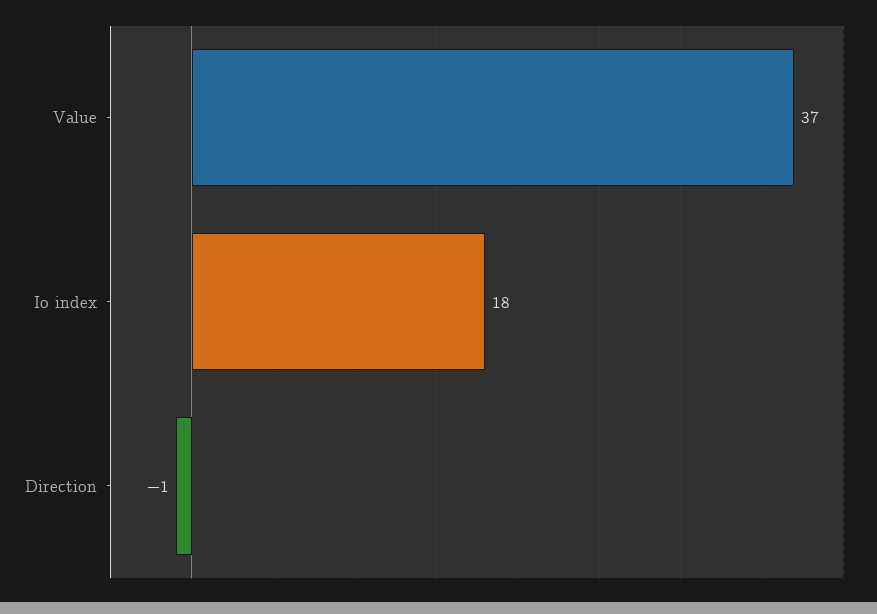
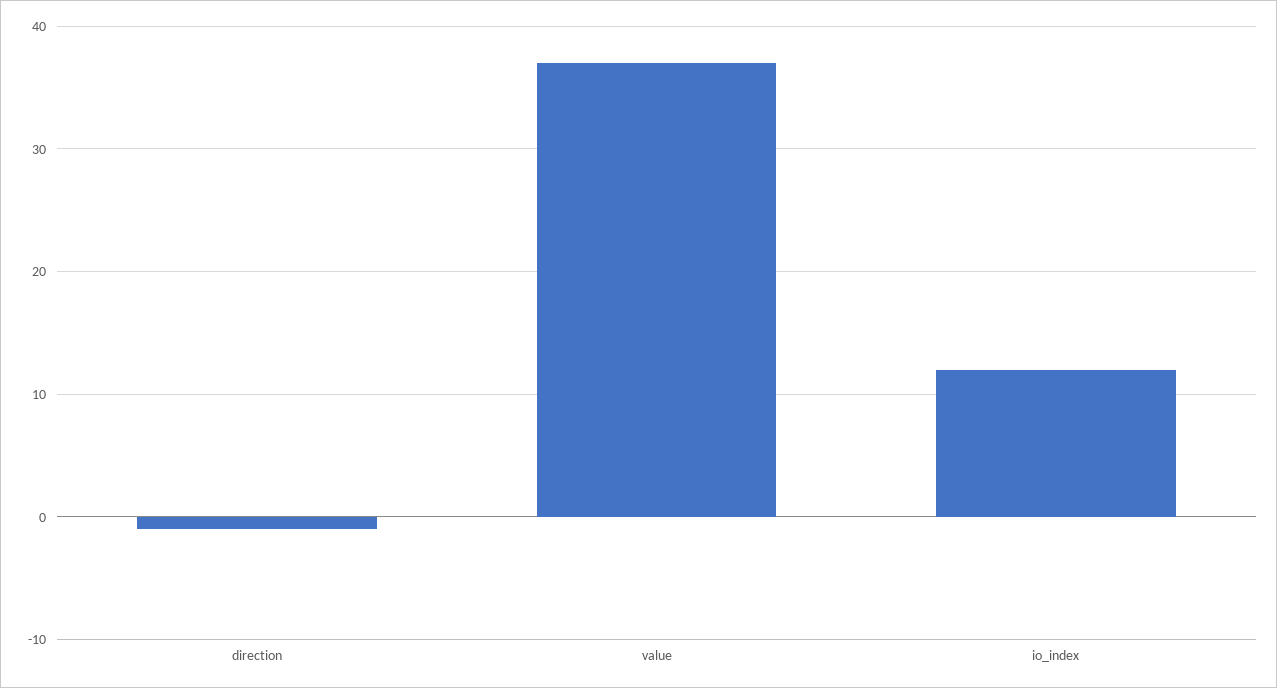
Io index: 18 -> 12

